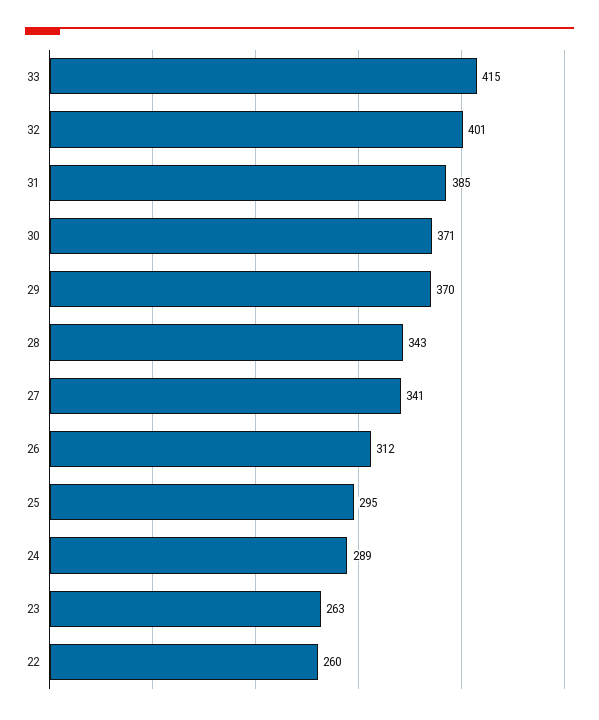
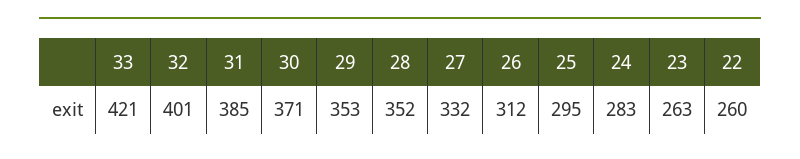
33: 415 -> 421
29: 370 -> 353
28: 343 -> 352
27: 341 -> 332
24: 289 -> 283

